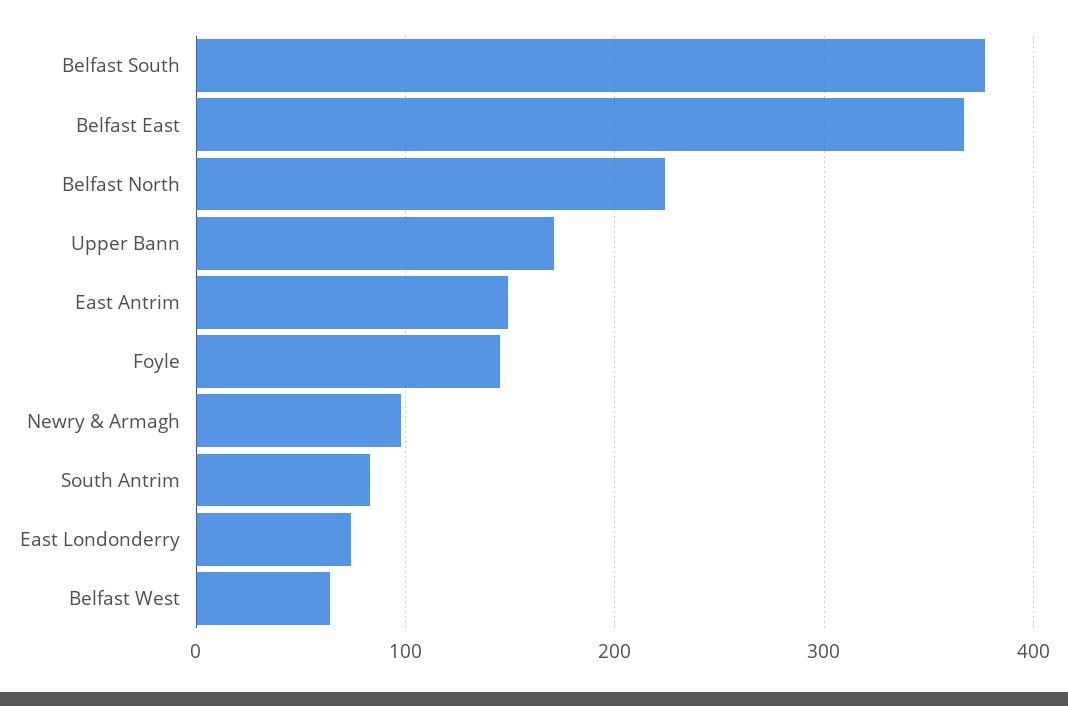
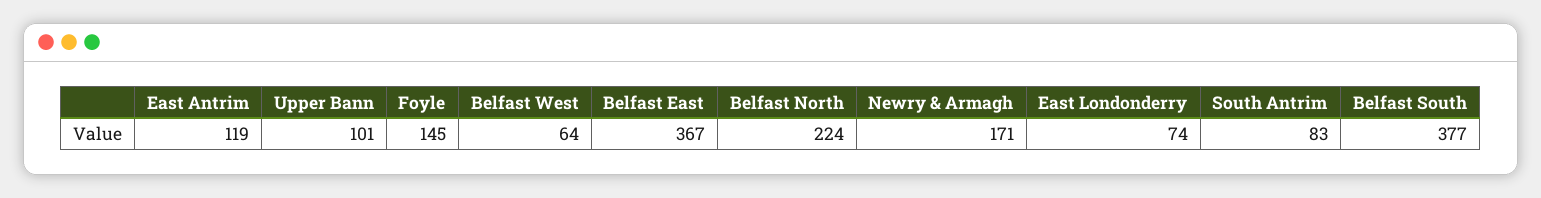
Upper Bann: 170 -> 101
East Antrim: 150 -> 119
Newry & Armagh: 100 -> 171

